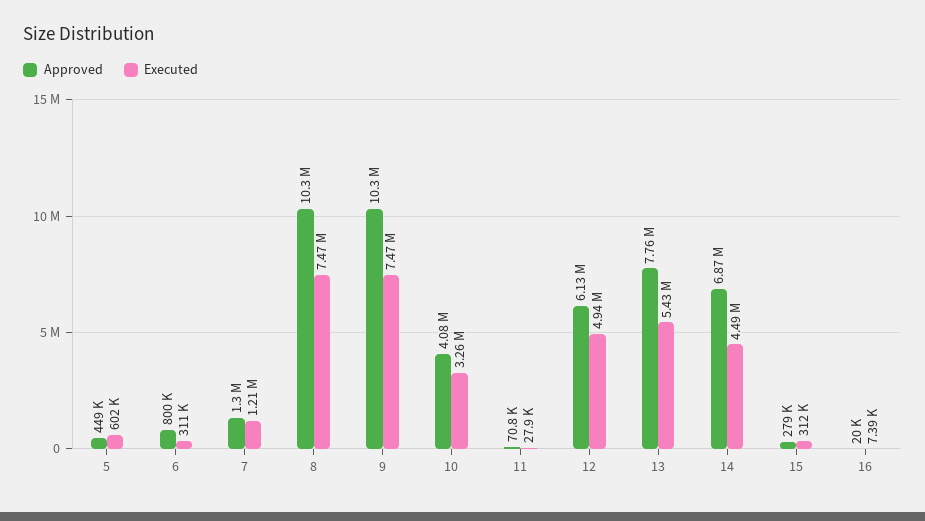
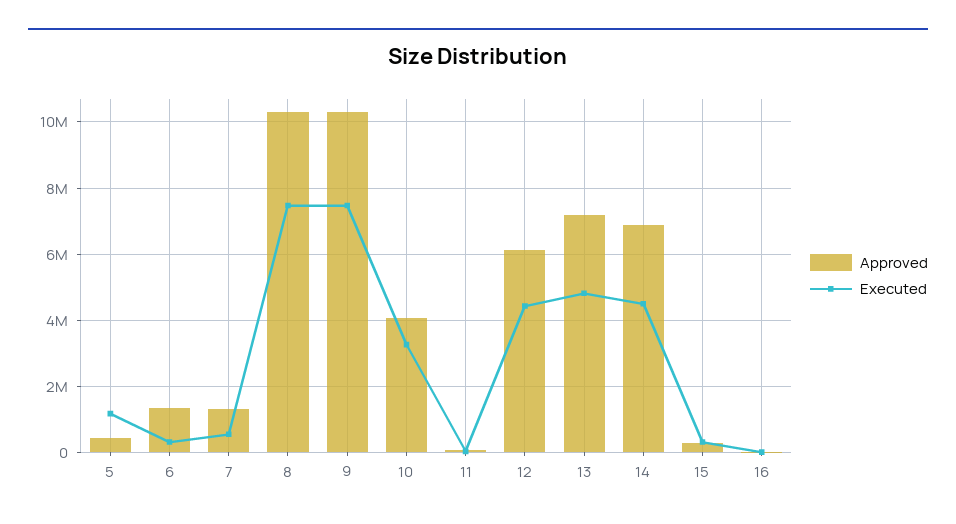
Executed, 5: 602000 -> 1200000
Approved, 6: 800000 -> 1400000
Executed, 7: 1210000 -> 600000
Executed, 12: 4940000 -> 4400000
Approved, 13: 7760000 -> 7200000
Executed, 13: 5430000 -> 4800000

